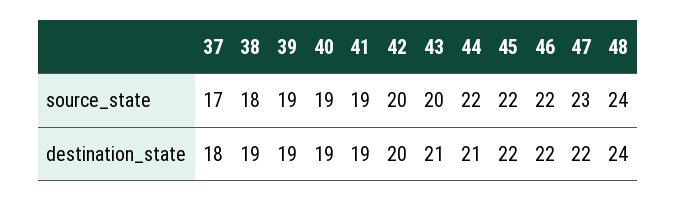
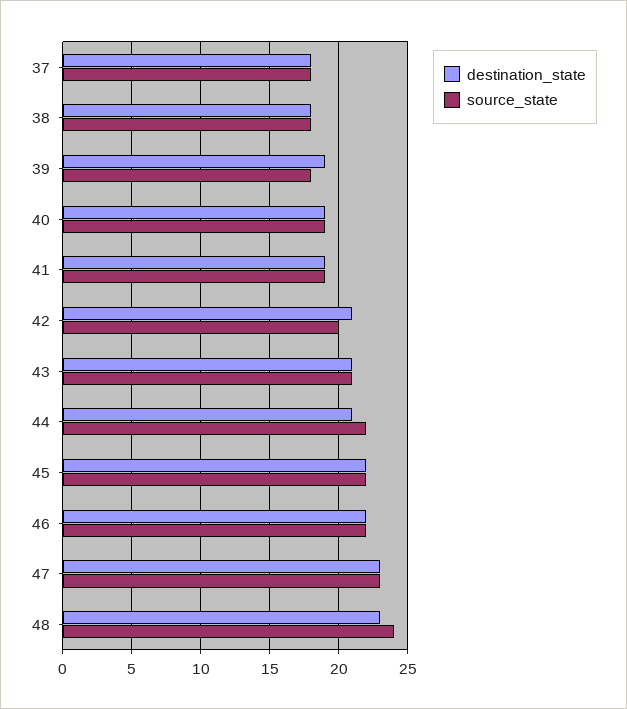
source_state, 37: 17 -> 18
source_state, 39: 19 -> 18
source_state, 43: 20 -> 21
destination_state, 38: 19 -> 18
destination_state, 42: 20 -> 21
destination_state, 47: 22 -> 23
destination_state, 48: 24 -> 23

